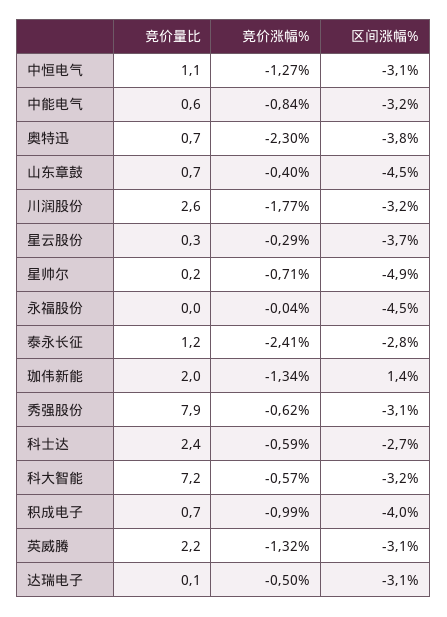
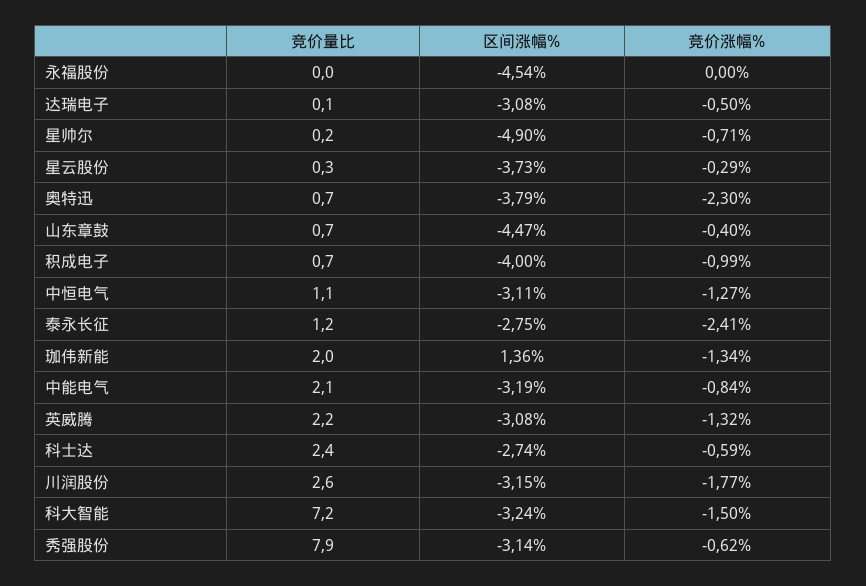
竞价量比, 中能电气: 0.6 -> 2.1
竞价涨幅%, 永福股份: -0.04 -> 0
竞价涨幅%, 科大智能: -0.57 -> -1.5

